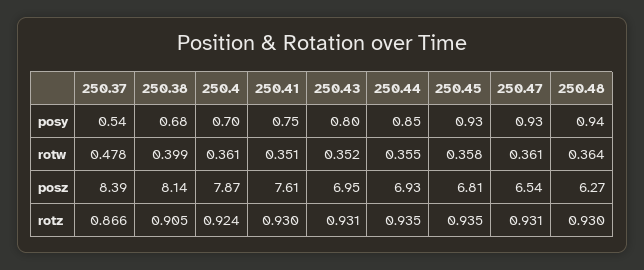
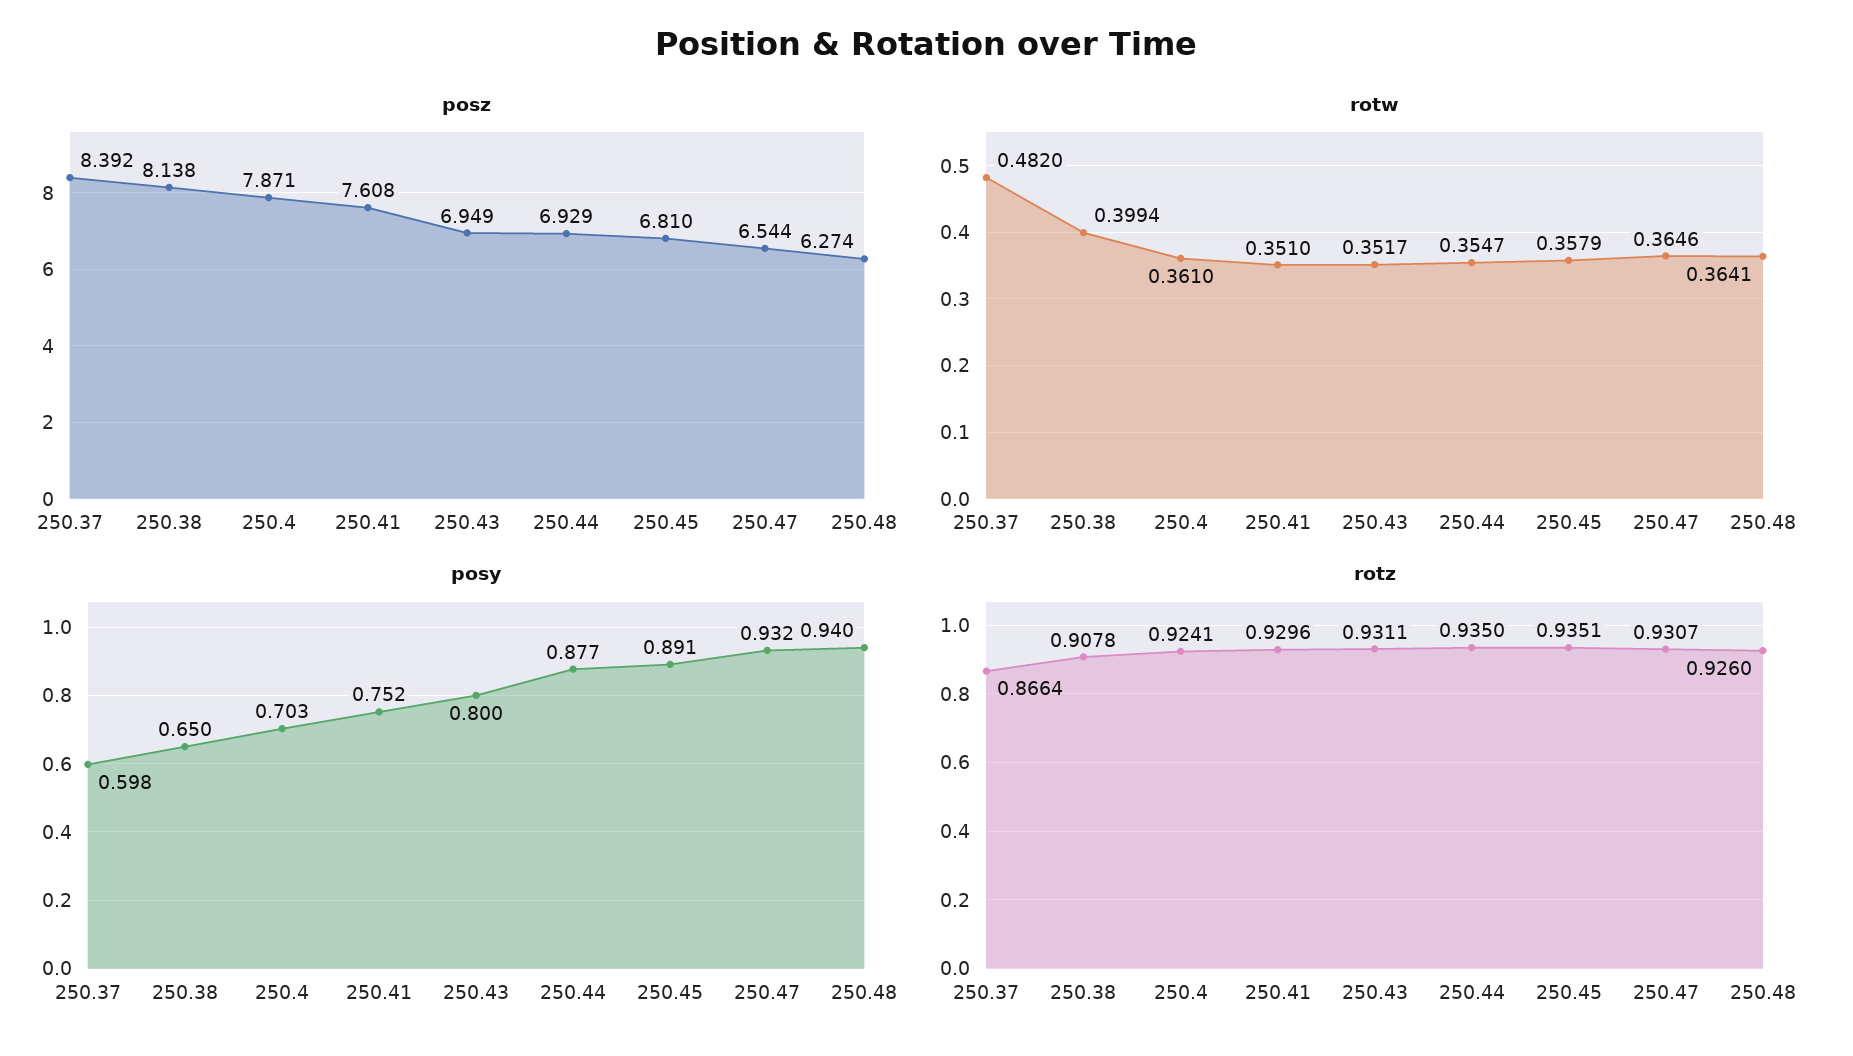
posy, 250.37: 0.54 -> 0.598
posy, 250.38: 0.68 -> 0.65
posy, 250.44: 0.85 -> 0.877
posy, 250.45: 0.93 -> 0.891
rotw, 250.37: 0.478 -> 0.482
rotw, 250.47: 0.361 -> 0.3646
rotz, 250.38: 0.905 -> 0.9078
rotz, 250.48: 0.93 -> 0.926

